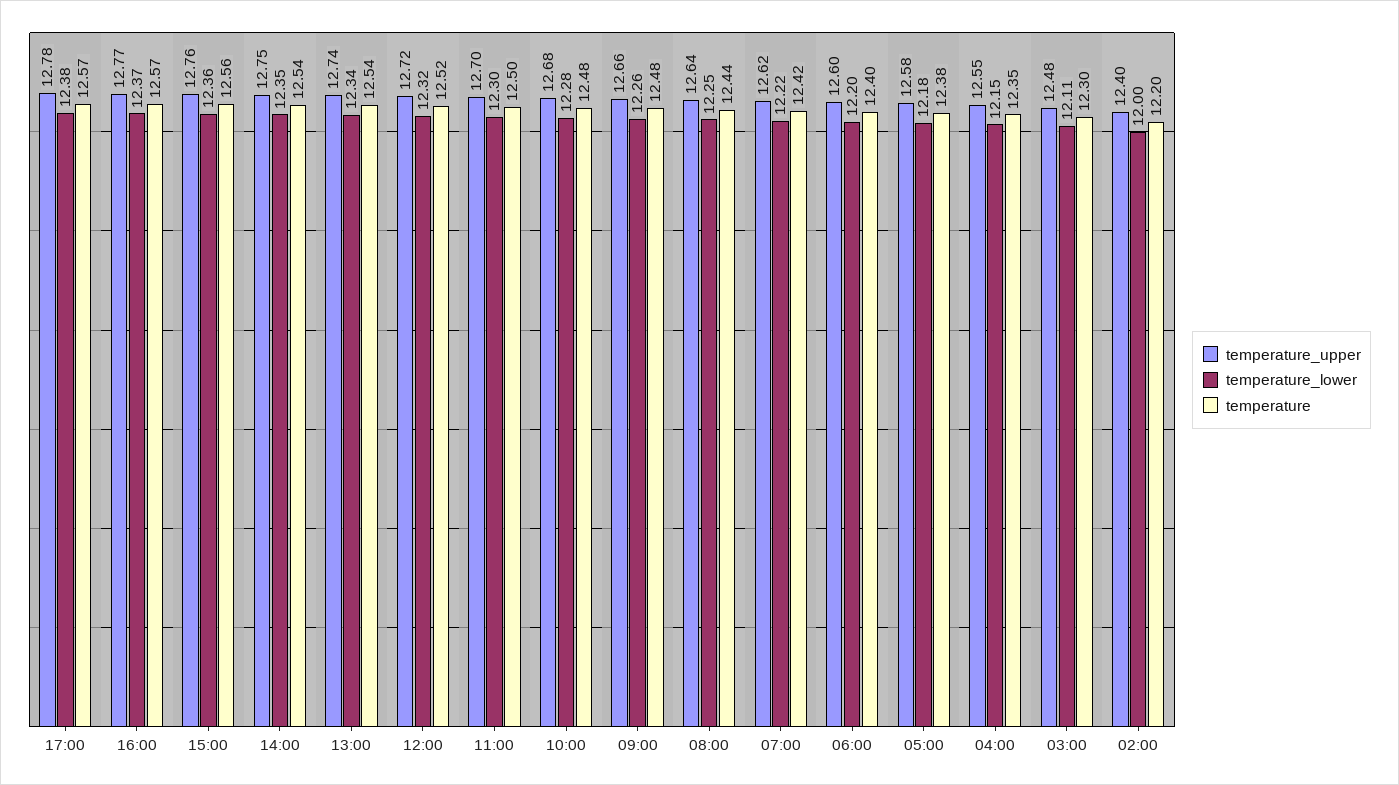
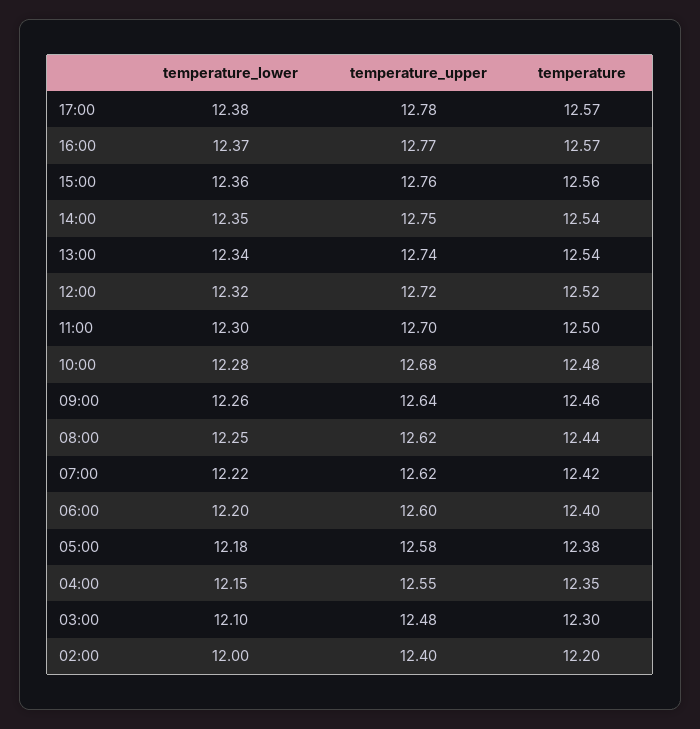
temperature_upper, 09:00: 12.66 -> 12.64
temperature, 09:00: 12.48 -> 12.46
temperature_upper, 08:00: 12.64 -> 12.62
temperature_lower, 03:00: 12.11 -> 12.1

